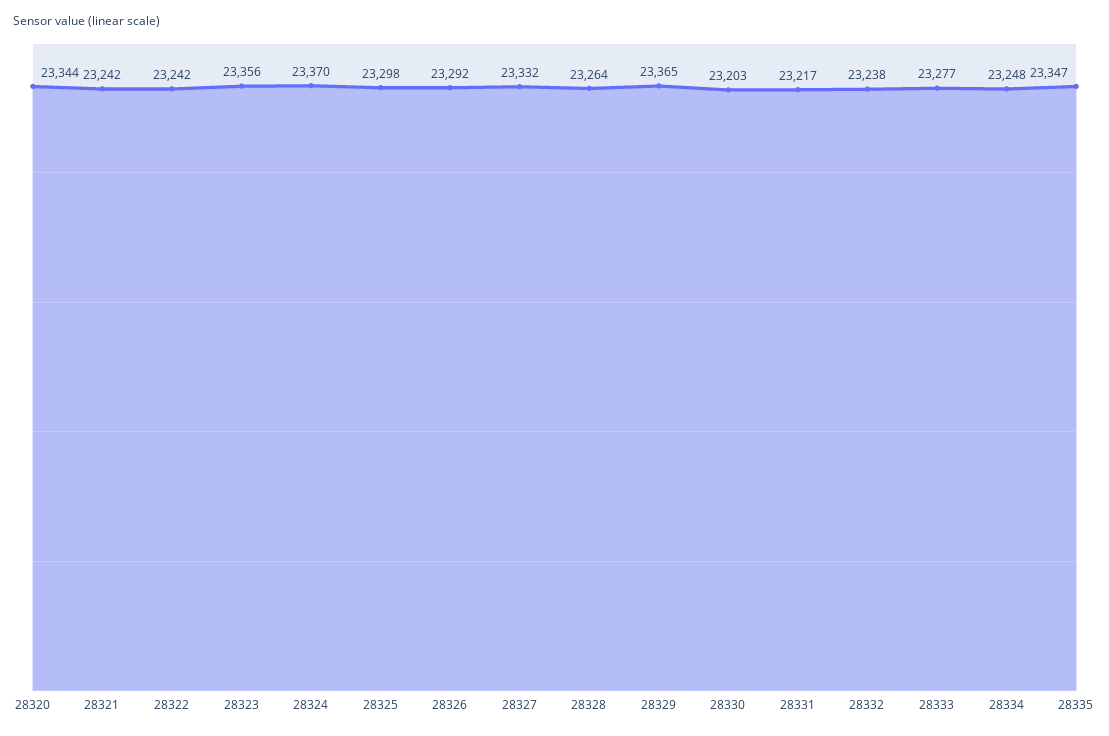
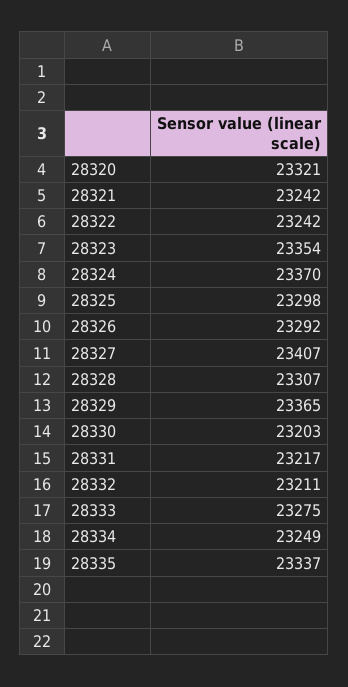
28320: 23344 -> 23321
28323: 23356 -> 23354
28327: 23332 -> 23407
28328: 23264 -> 23307
28332: 23238 -> 23211
28333: 23277 -> 23275
28334: 23248 -> 23249
28335: 23347 -> 23337

